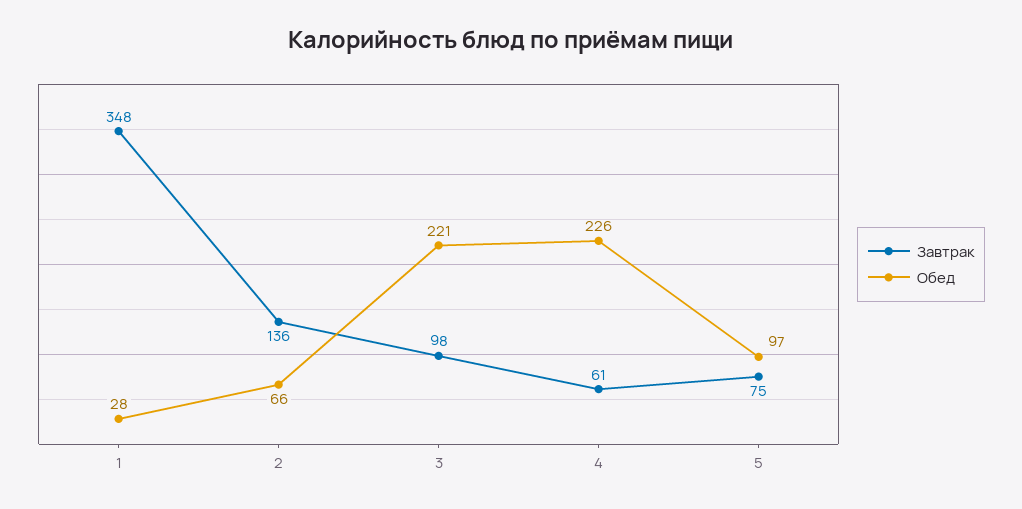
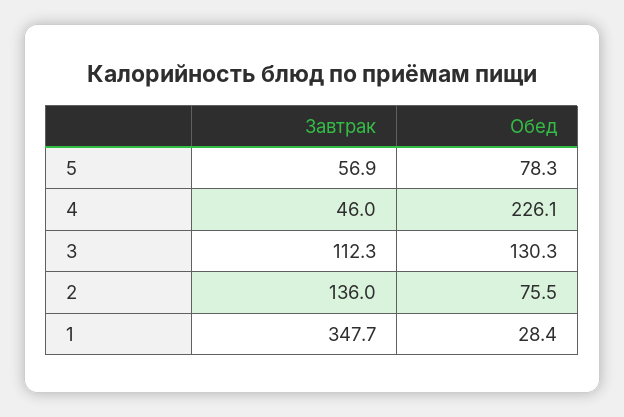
Обед, 2: 66 -> 75.5
Завтрак, 3: 98 -> 112.3
Обед, 3: 221 -> 130.3
Завтрак, 4: 61 -> 46
Завтрак, 5: 75 -> 56.9
Обед, 5: 97 -> 78.3

